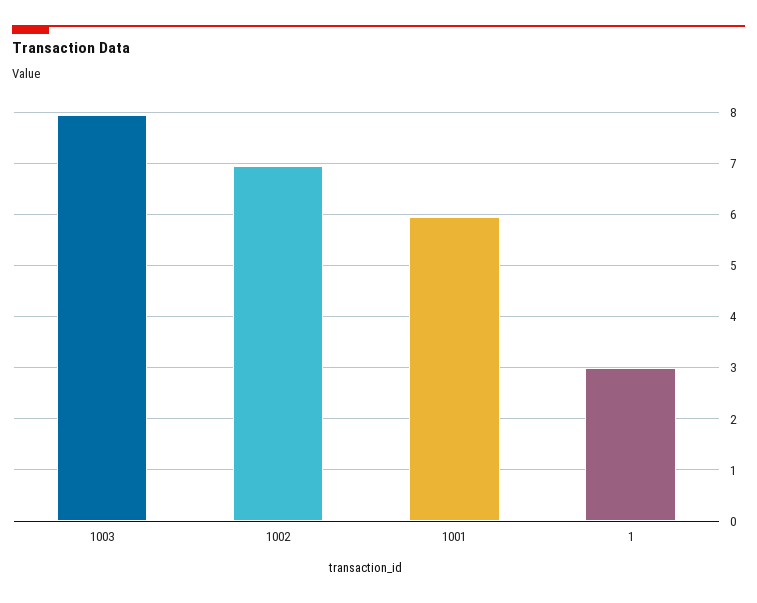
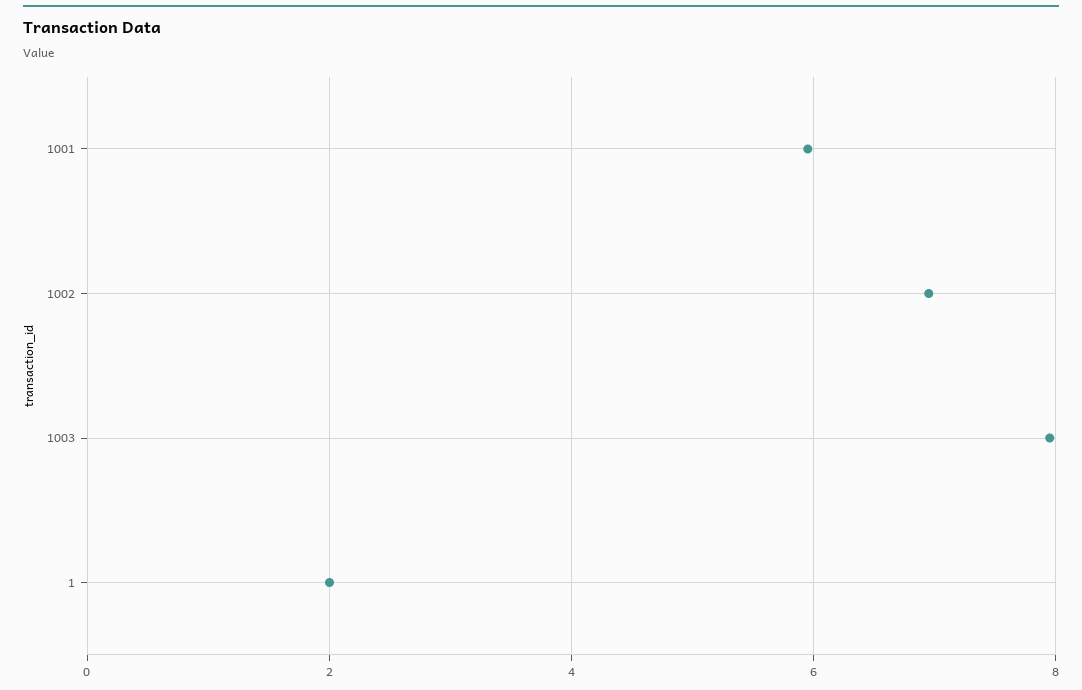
1: 3 -> 2

